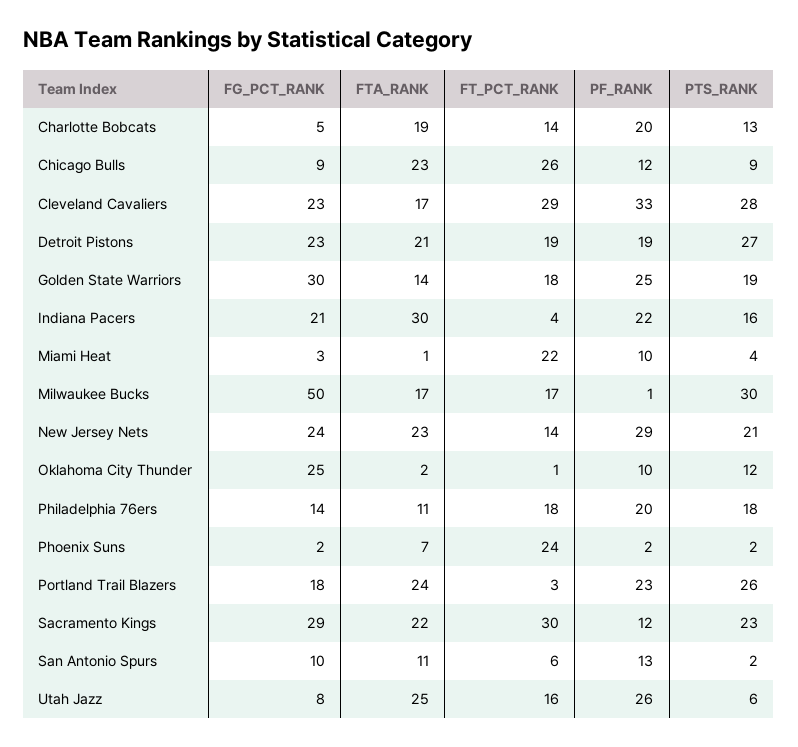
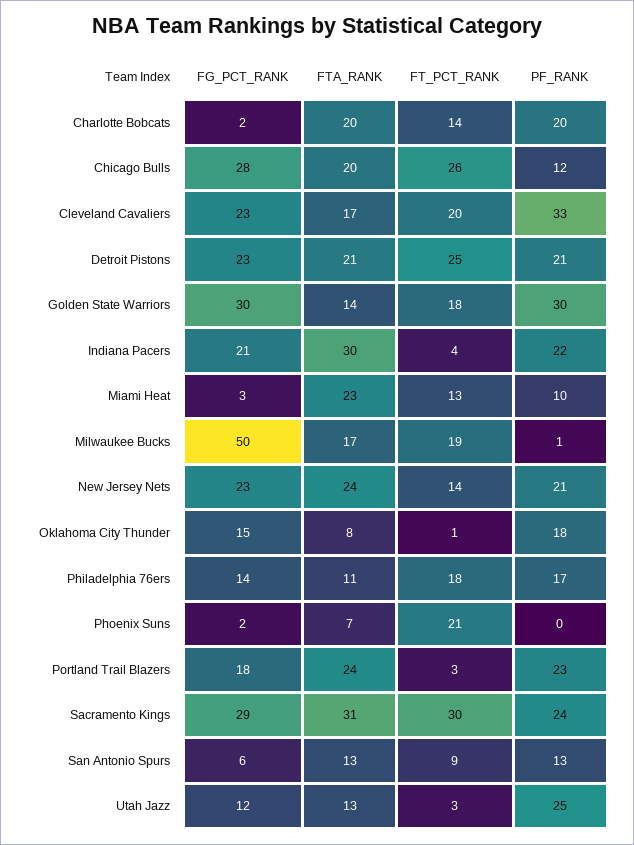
FG_PCT_RANK, Charlotte Bobcats: 5 -> 2
FTA_RANK, Charlotte Bobcats: 19 -> 20
PTS_RANK, Charlotte Bobcats: 13 -> none
FG_PCT_RANK, Chicago Bulls: 9 -> 28
FTA_RANK, Chicago Bulls: 23 -> 20
PTS_RANK, Chicago Bulls: 9 -> none
FT_PCT_RANK, Cleveland Cavaliers: 29 -> 20
PTS_RANK, Cleveland Cavaliers: 28 -> none
FT_PCT_RANK, Detroit Pistons: 19 -> 25
PF_RANK, Detroit Pistons: 19 -> 21
PTS_RANK, Detroit Pistons: 27 -> none
PF_RANK, Golden State Warriors: 25 -> 30
PTS_RANK, Golden State Warriors: 19 -> none
PTS_RANK, Indiana Pacers: 16 -> none
FTA_RANK, Miami Heat: 1 -> 23
FT_PCT_RANK, Miami Heat: 22 -> 13
PTS_RANK, Miami Heat: 4 -> none
FT_PCT_RANK, Milwaukee Bucks: 17 -> 19
PTS_RANK, Milwaukee Bucks: 30 -> none
FG_PCT_RANK, New Jersey Nets: 24 -> 23
FTA_RANK, New Jersey Nets: 23 -> 24
PF_RANK, New Jersey Nets: 29 -> 21
PTS_RANK, New Jersey Nets: 21 -> none
FG_PCT_RANK, Oklahoma City Thunder: 25 -> 15
FTA_RANK, Oklahoma City Thunder: 2 -> 8
PF_RANK, Oklahoma City Thunder: 10 -> 18
PTS_RANK, Oklahoma City Thunder: 12 -> none
PF_RANK, Philadelphia 76ers: 20 -> 17
PTS_RANK, Philadelphia 76ers: 18 -> none
FT_PCT_RANK, Phoenix Suns: 24 -> 21
PF_RANK, Phoenix Suns: 2 -> 0
PTS_RANK, Phoenix Suns: 2 -> none
PTS_RANK, Portland Trail Blazers: 26 -> none
FTA_RANK, Sacramento Kings: 22 -> 31
PF_RANK, Sacramento Kings: 12 -> 24
PTS_RANK, Sacramento Kings: 23 -> none
FG_PCT_RANK, San Antonio Spurs: 10 -> 6
FTA_RANK, San Antonio Spurs: 11 -> 13
FT_PCT_RANK, San Antonio Spurs: 6 -> 9
PTS_RANK, San Antonio Spurs: 2 -> none
FG_PCT_RANK, Utah Jazz: 8 -> 12
FTA_RANK, Utah Jazz: 25 -> 13
FT_PCT_RANK, Utah Jazz: 16 -> 3
PF_RANK, Utah Jazz: 26 -> 25
PTS_RANK, Utah Jazz: 6 -> none

